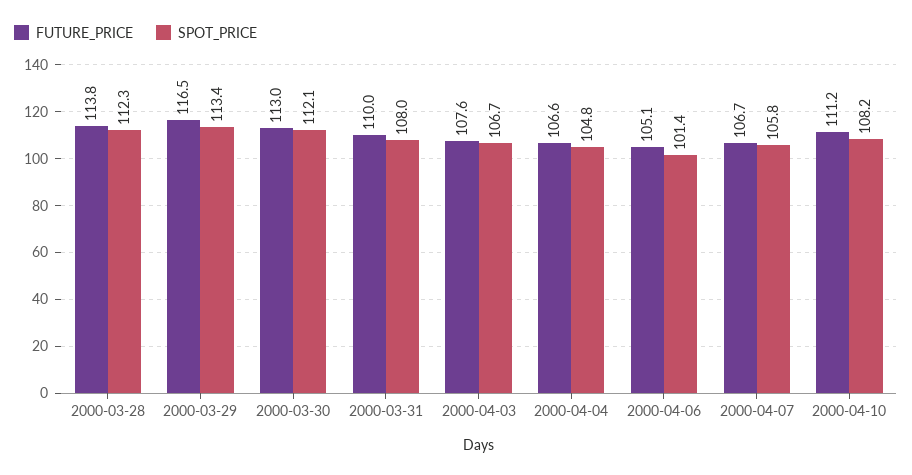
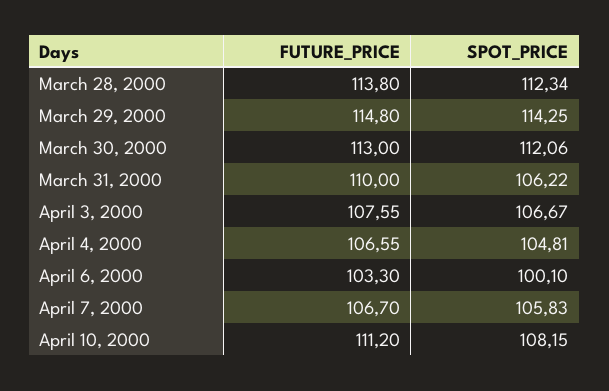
FUTURE_PRICE, 2000-03-29: 116.5 -> 114.8
SPOT_PRICE, 2000-03-29: 113.4 -> 114.25
SPOT_PRICE, 2000-03-31: 108 -> 106.22
FUTURE_PRICE, 2000-04-06: 105.1 -> 103.3
SPOT_PRICE, 2000-04-06: 101.4 -> 100.1

